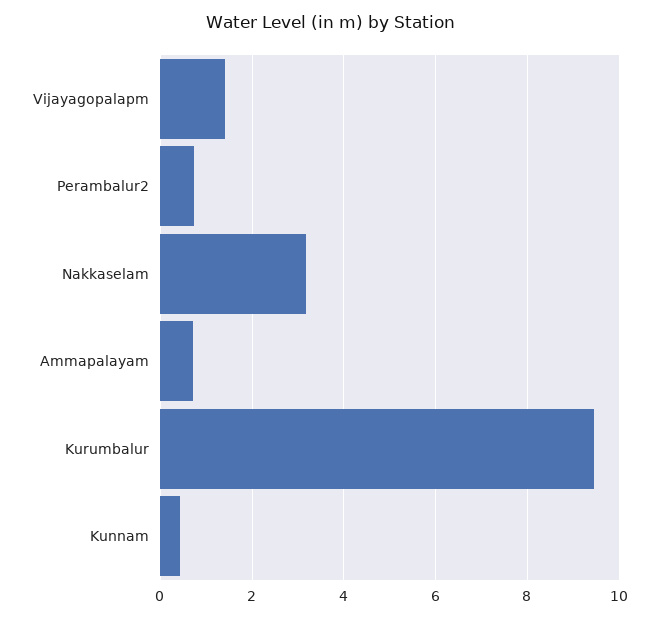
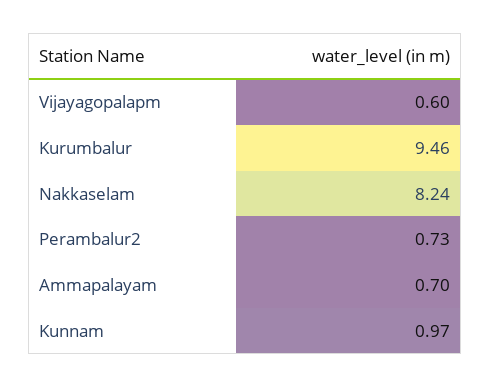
Vijayagopalapm: 1.4 -> 0.6
Nakkaselam: 3.2 -> 8.24
Kunnam: 0.4 -> 0.97

